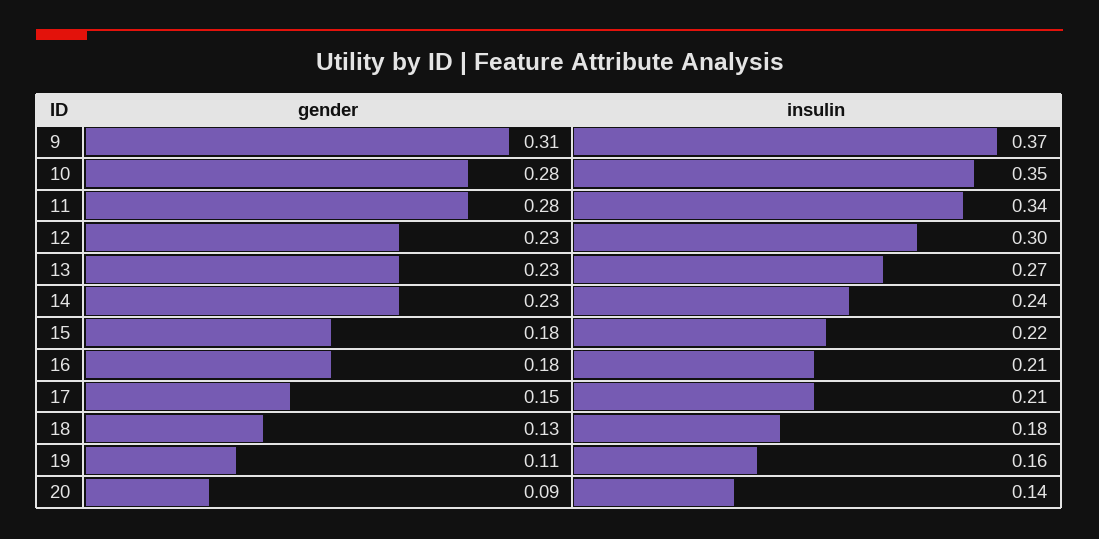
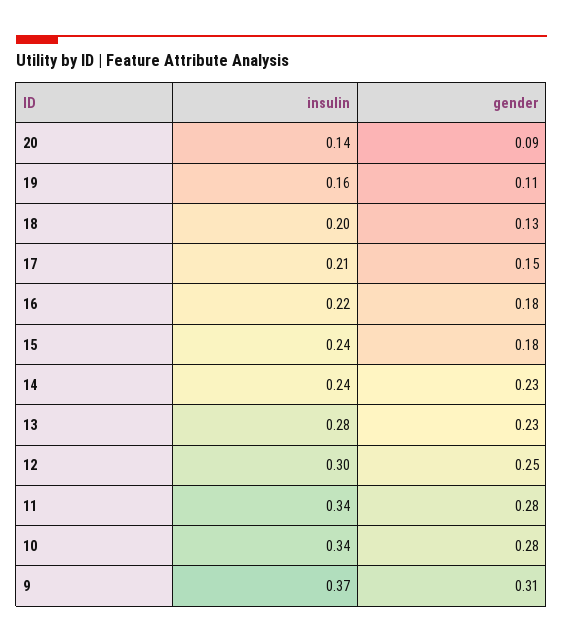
insulin, 10: 0.35 -> 0.34
gender, 12: 0.23 -> 0.25
insulin, 13: 0.27 -> 0.28
insulin, 15: 0.22 -> 0.24
insulin, 16: 0.21 -> 0.22
insulin, 18: 0.18 -> 0.2

